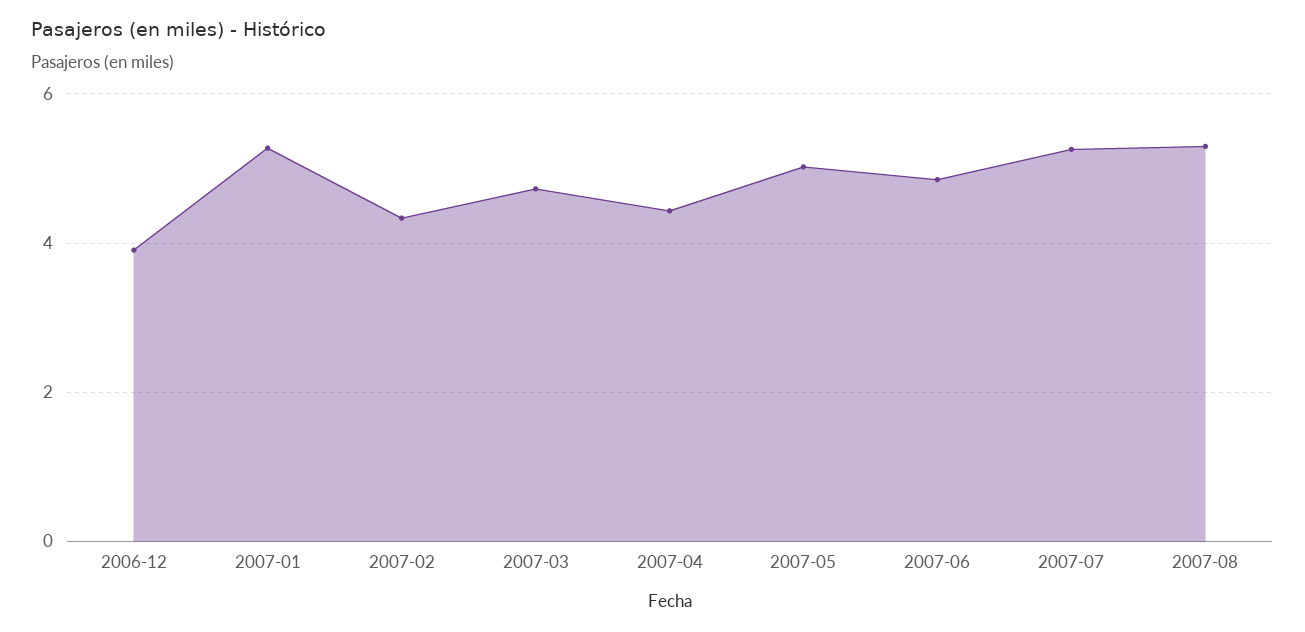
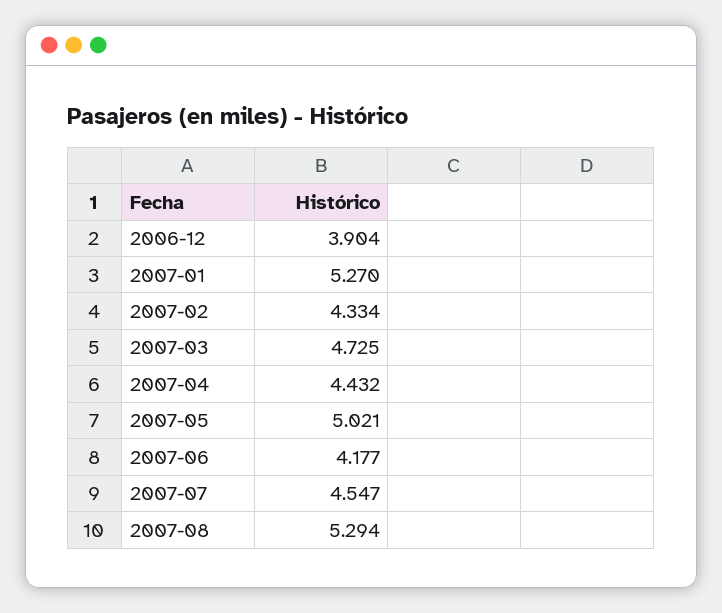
2007-06: 4.8 -> 4.177
2007-07: 5.2 -> 4.547

